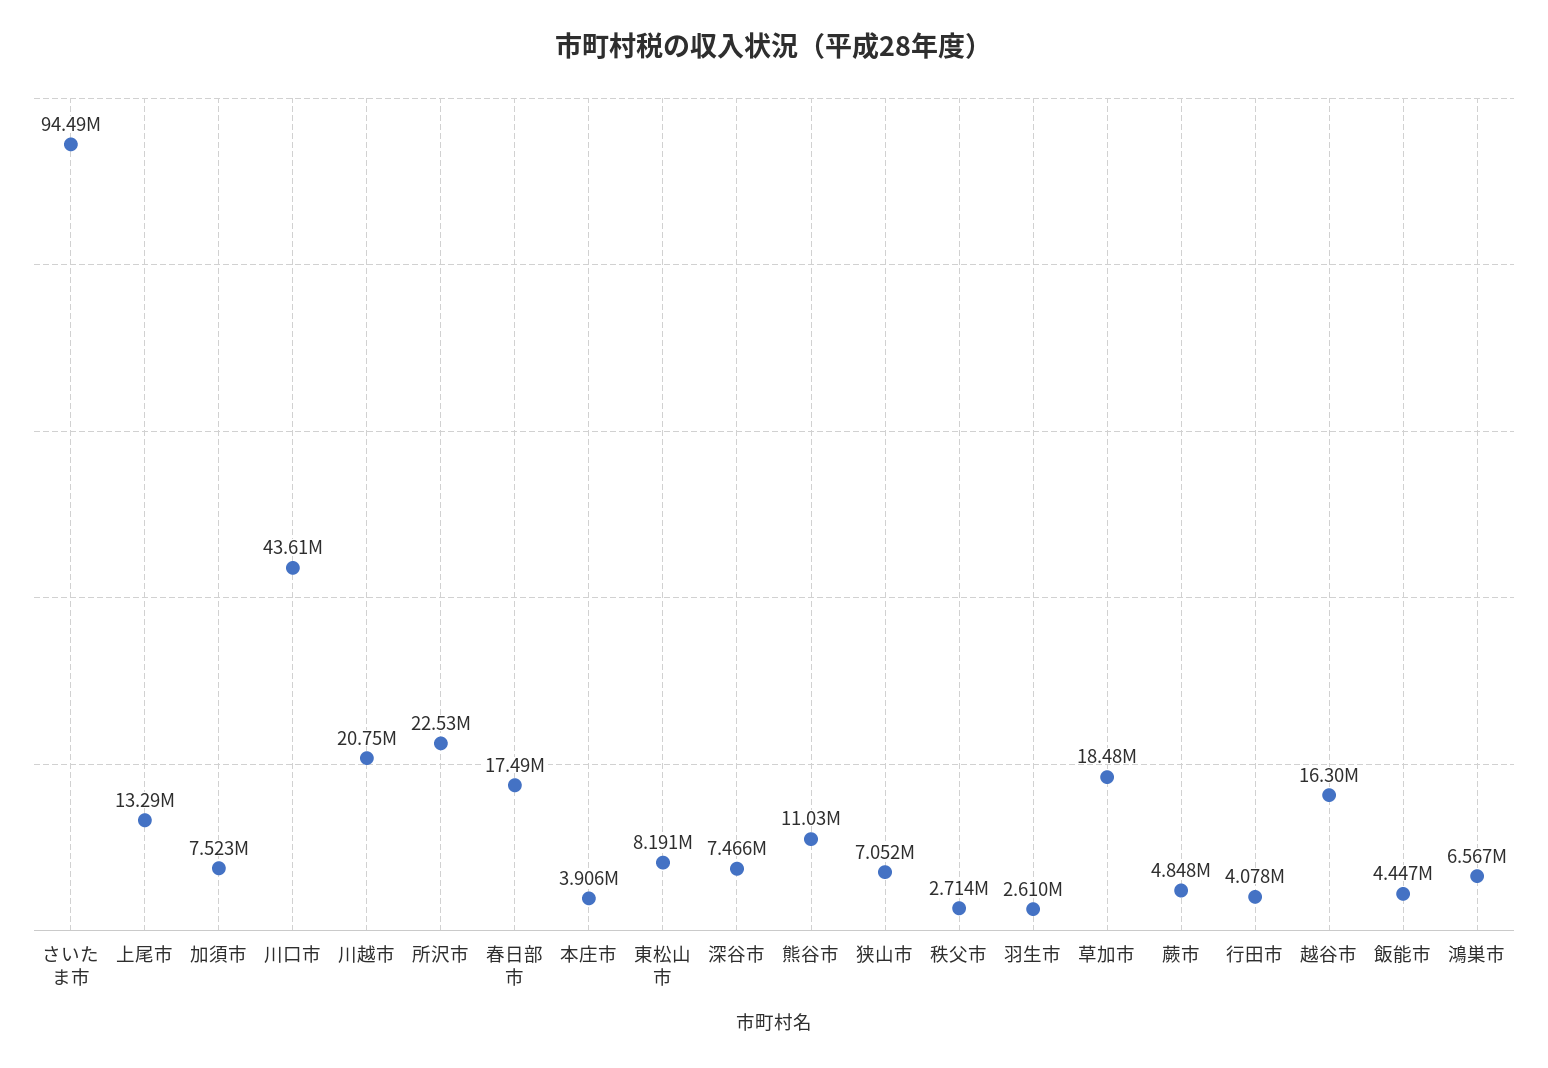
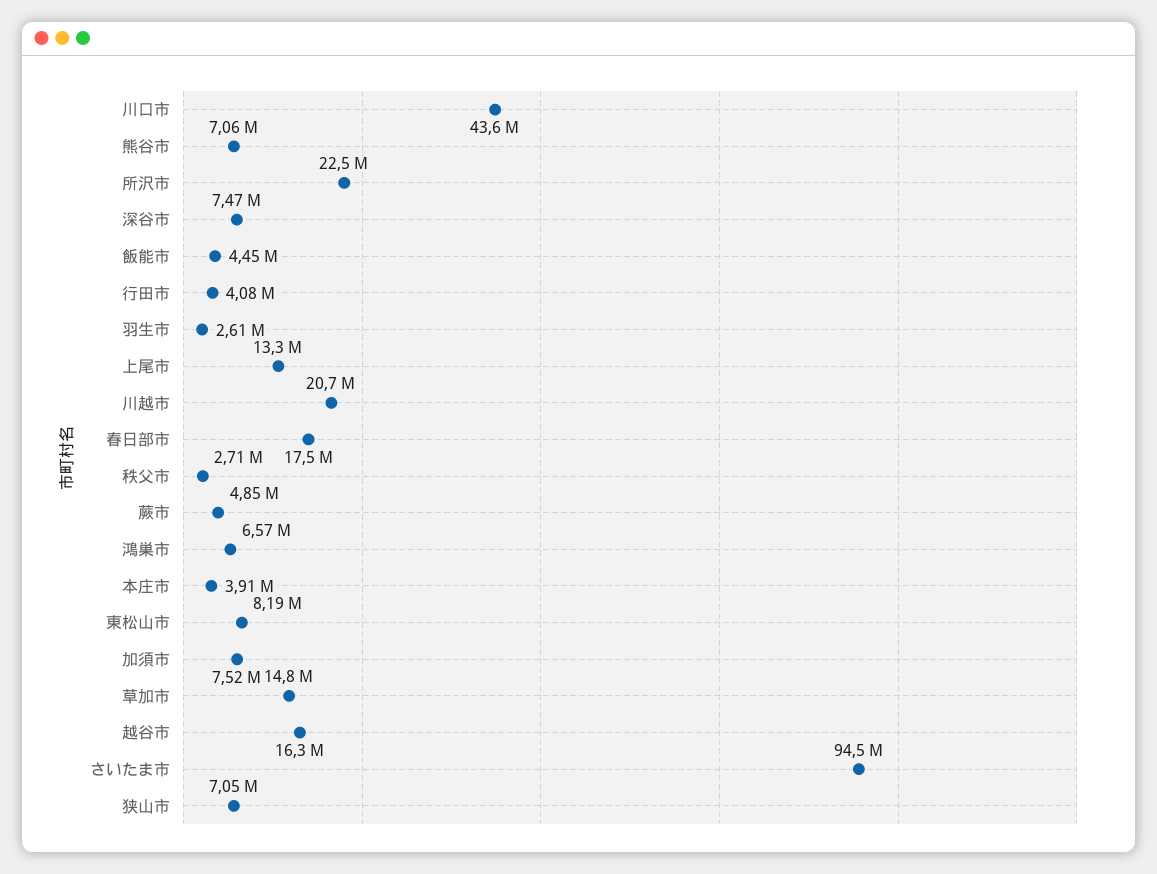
熊谷市: 11030000 -> 7060000
草加市: 18480000 -> 14800000

